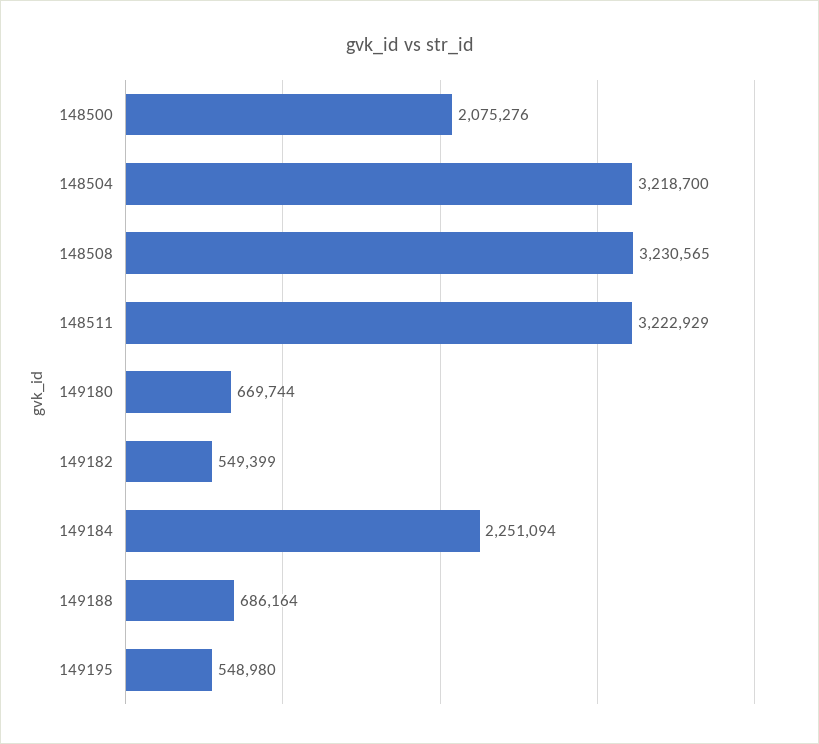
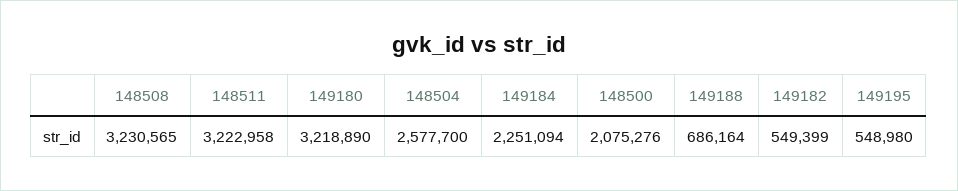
148504: 3218700 -> 2577700
148511: 3222929 -> 3222958
149180: 669744 -> 3218890

